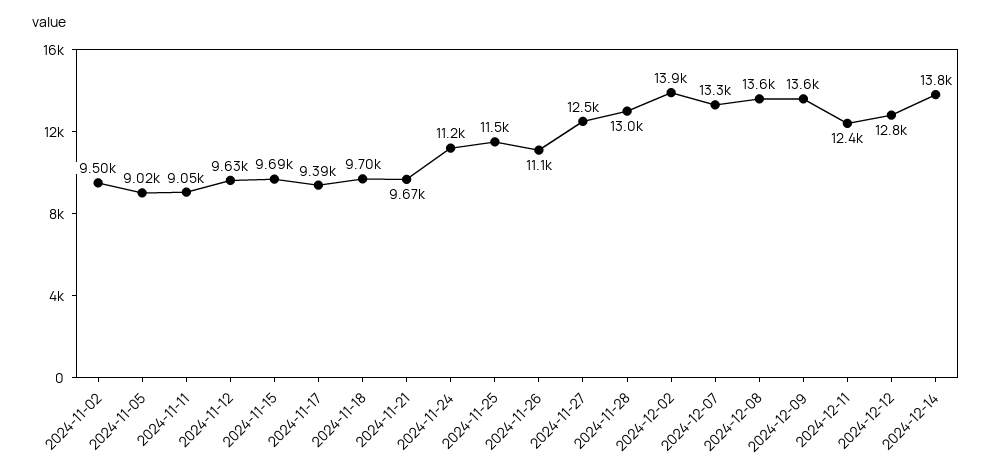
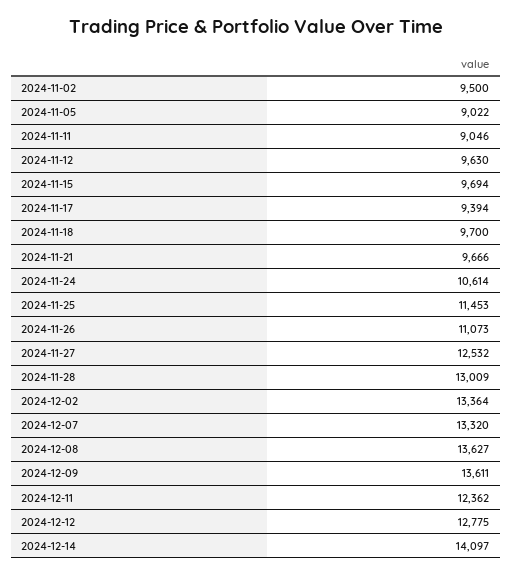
2024-11-24: 11200 -> 10614
2024-12-02: 13900 -> 13364
2024-12-14: 13800 -> 14097

